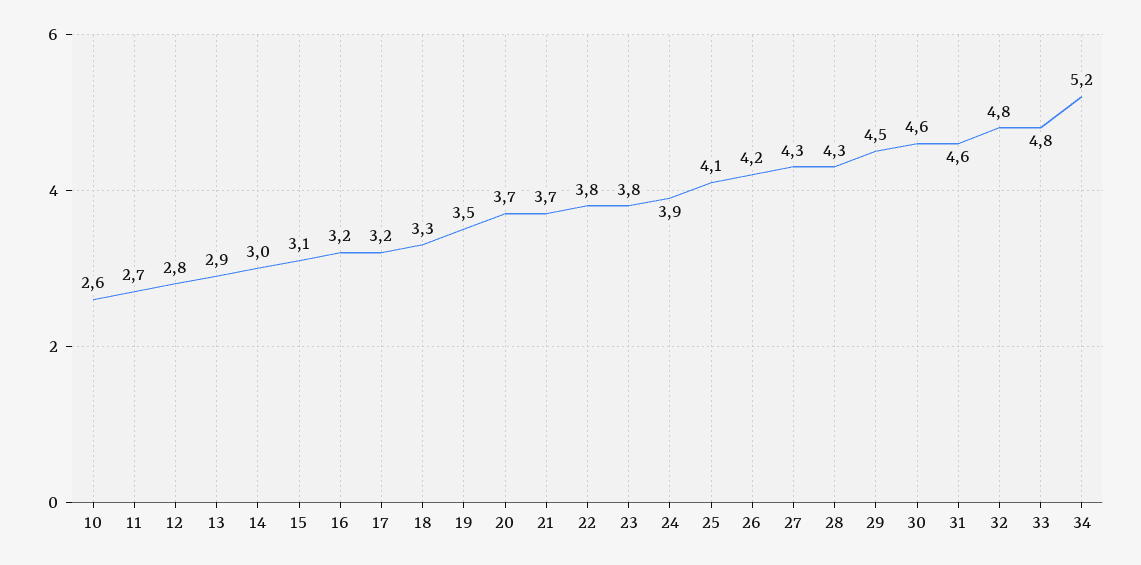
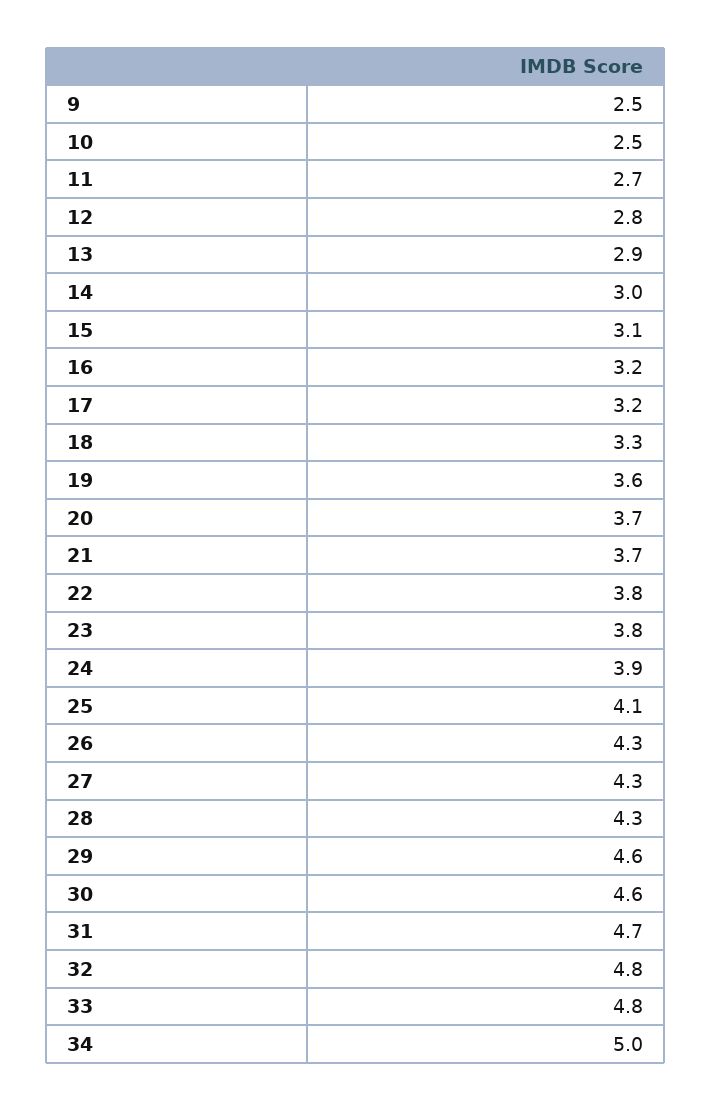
10: 2.6 -> 2.5
19: 3.5 -> 3.6
26: 4.2 -> 4.3
29: 4.5 -> 4.6
31: 4.6 -> 4.7
34: 5.2 -> 5
9: none -> 2.5

